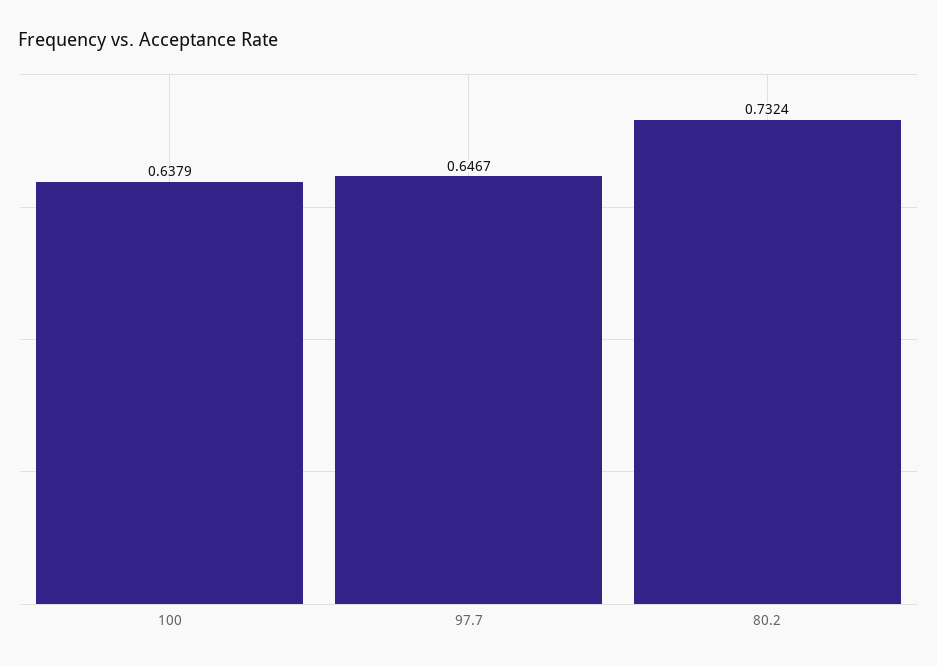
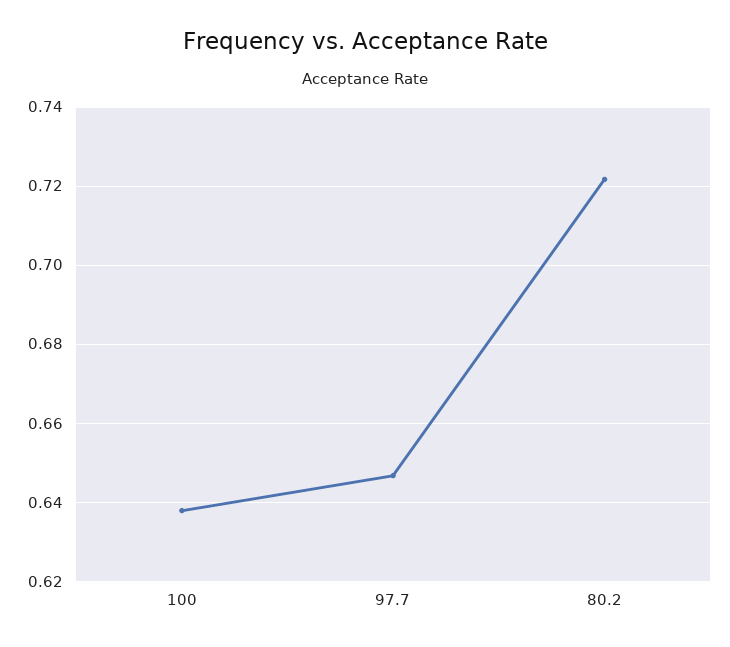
80.2: 0.7324 -> 0.722

